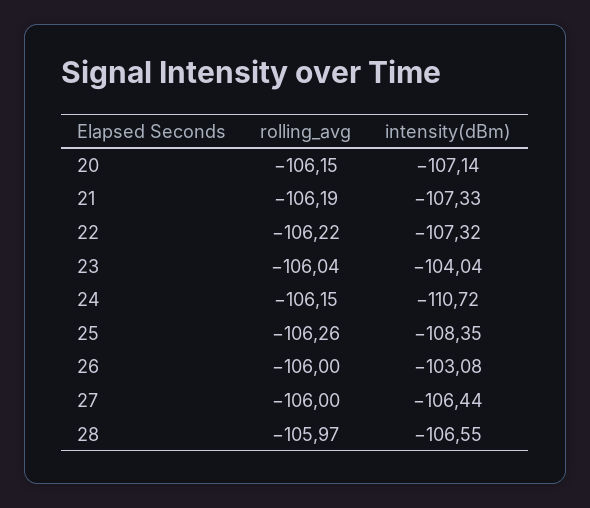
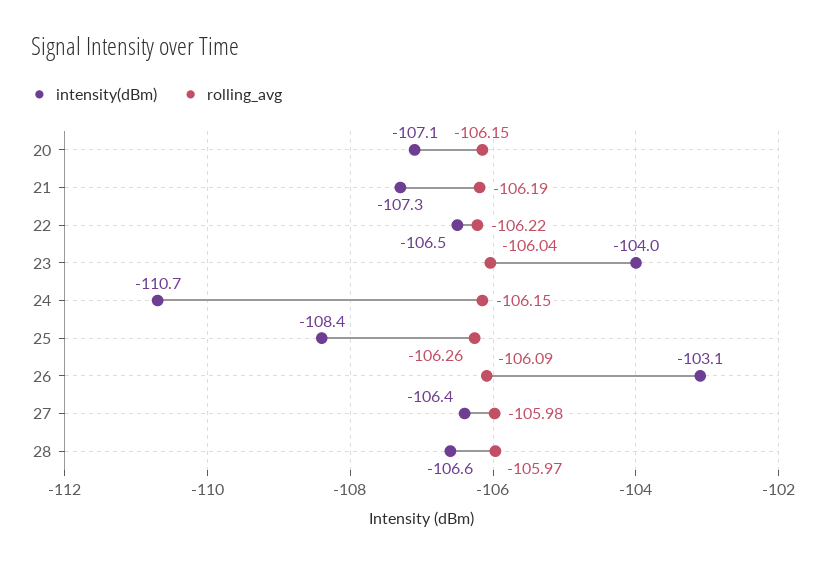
intensity(dBm), 22: -107.32 -> -106.5
rolling_avg, 26: -106 -> -106.09
rolling_avg, 27: -106 -> -105.98

